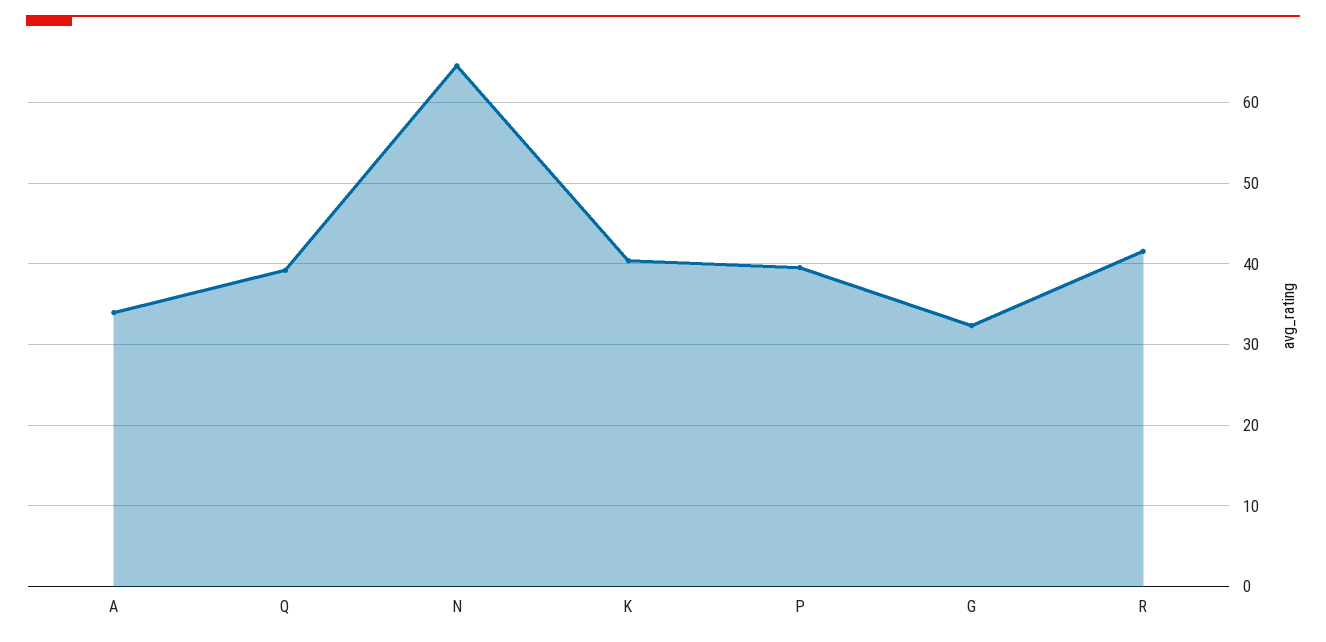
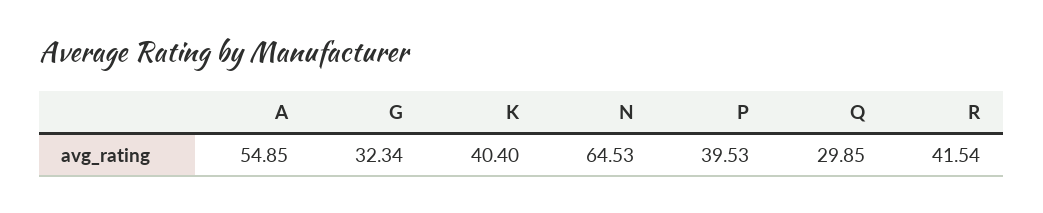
A: 34 -> 54.85
Q: 39 -> 29.85

